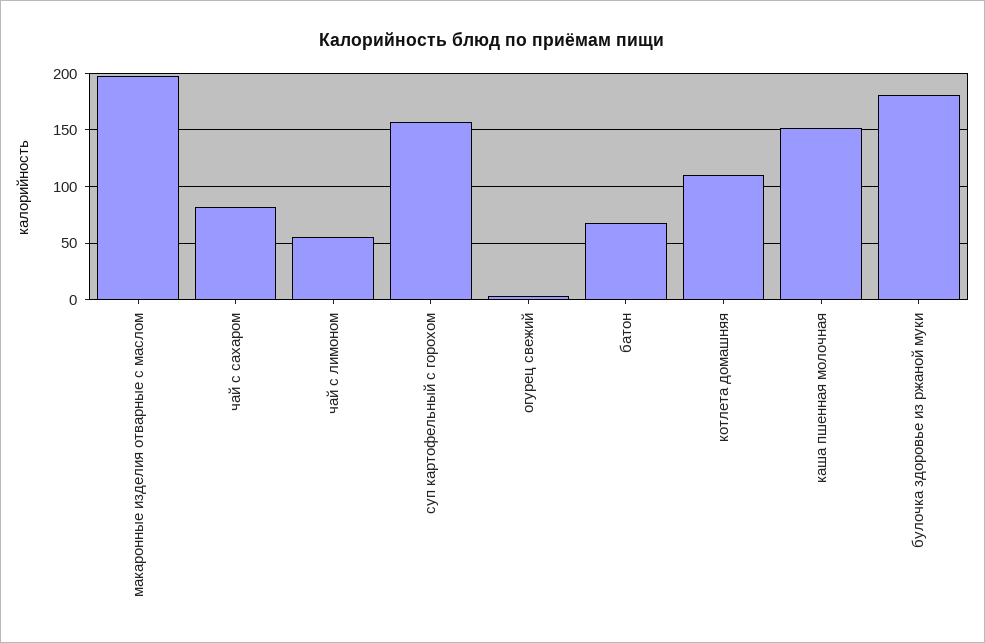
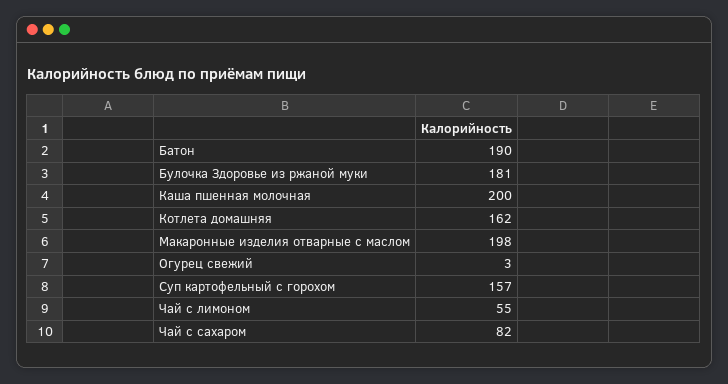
батон: 70 -> 190
котлета домашняя: 110 -> 162
каша пшенная молочная: 150 -> 200

